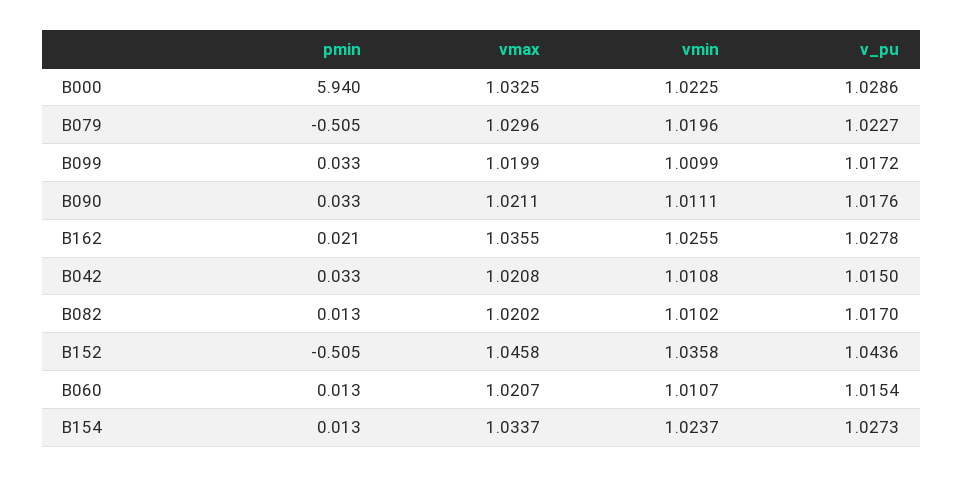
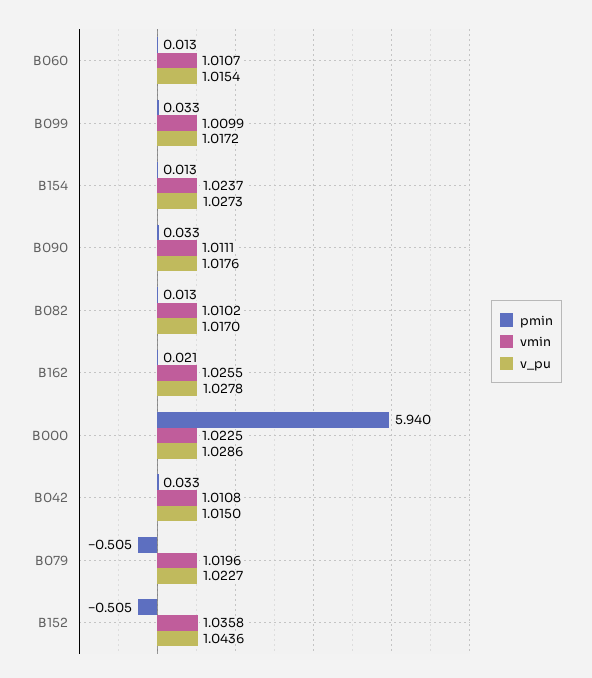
vmax, B000: 1.0325 -> none
vmax, B079: 1.0296 -> none
vmax, B099: 1.0199 -> none
vmax, B090: 1.0211 -> none
vmax, B162: 1.0355 -> none
vmax, B042: 1.0208 -> none
vmax, B082: 1.0202 -> none
vmax, B152: 1.0458 -> none
vmax, B060: 1.0207 -> none
vmax, B154: 1.0337 -> none

